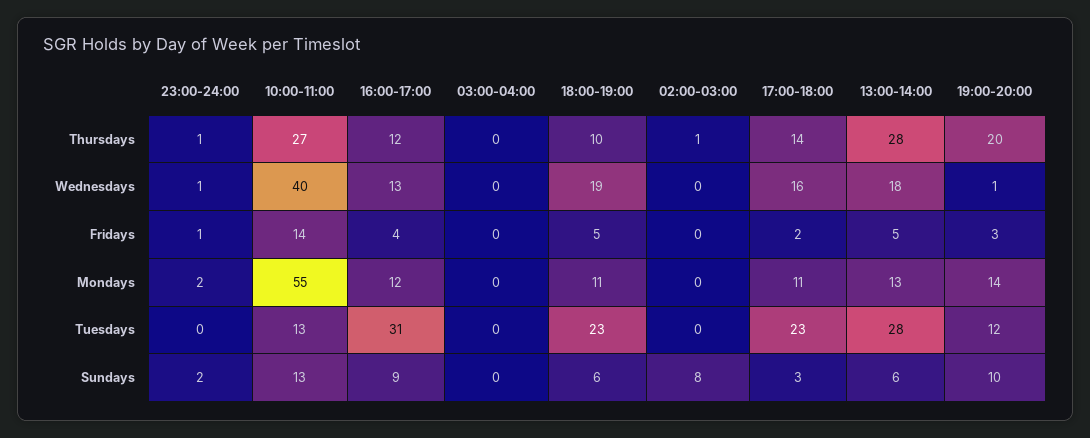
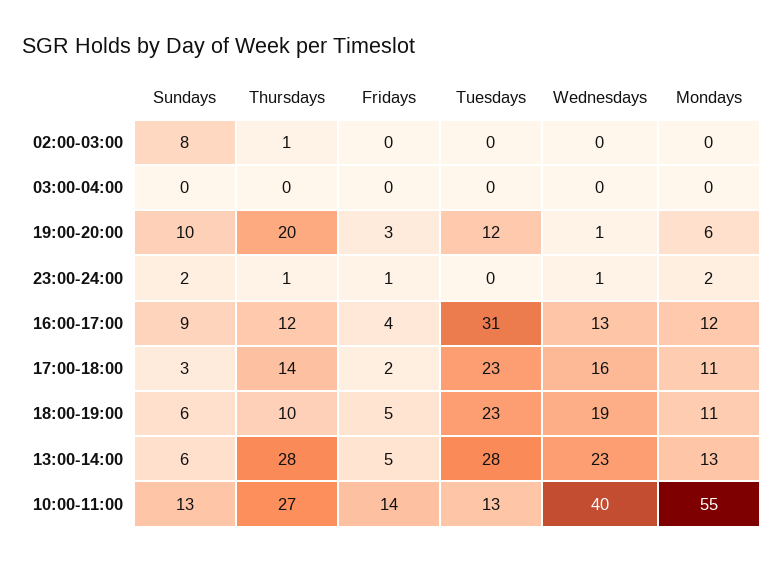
13:00-14:00, Wednesdays: 18 -> 23
19:00-20:00, Mondays: 14 -> 6

